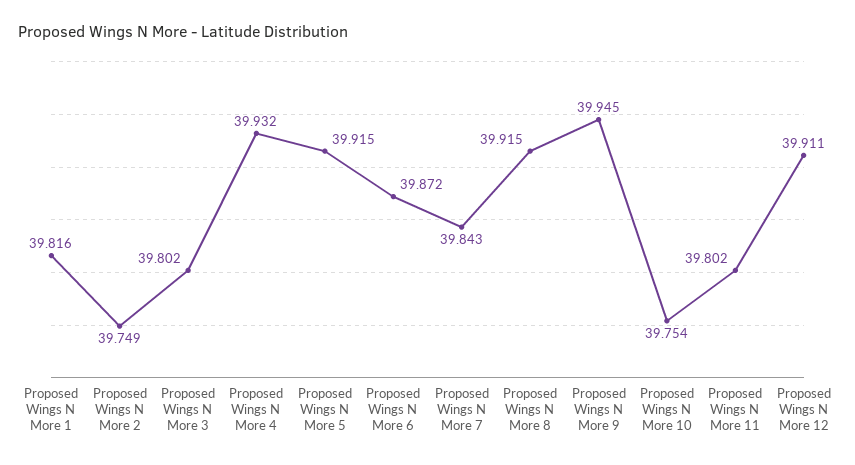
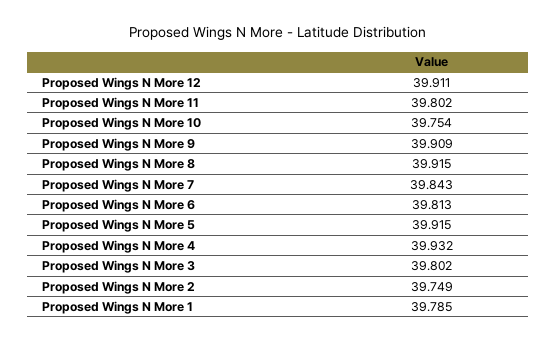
Proposed Wings N More 1: 39.816 -> 39.785
Proposed Wings N More 6: 39.872 -> 39.813
Proposed Wings N More 9: 39.945 -> 39.909

